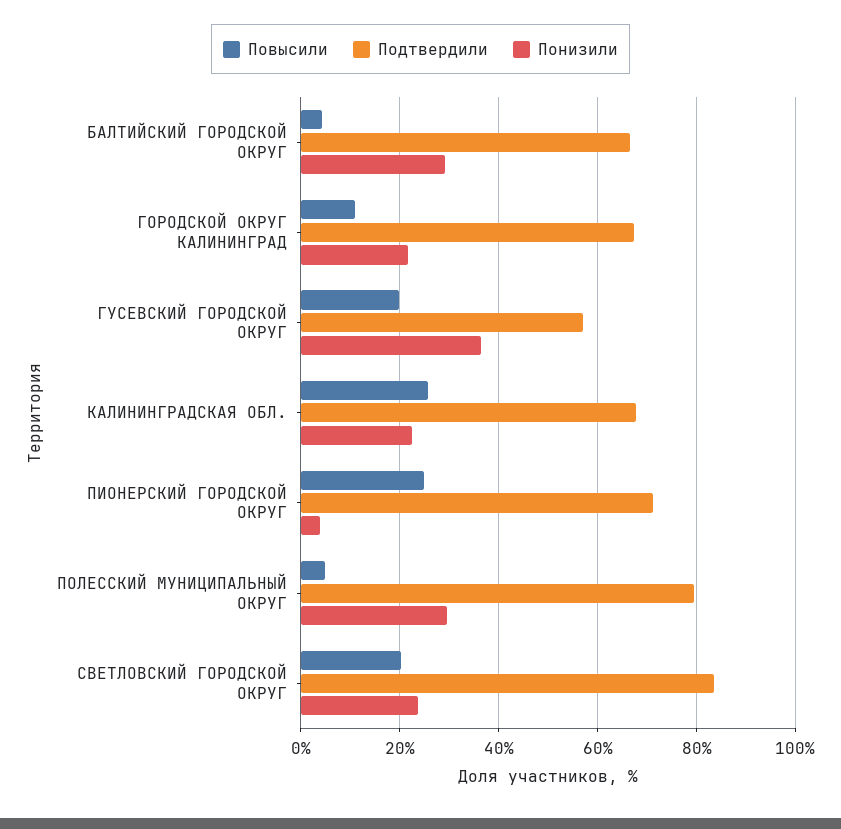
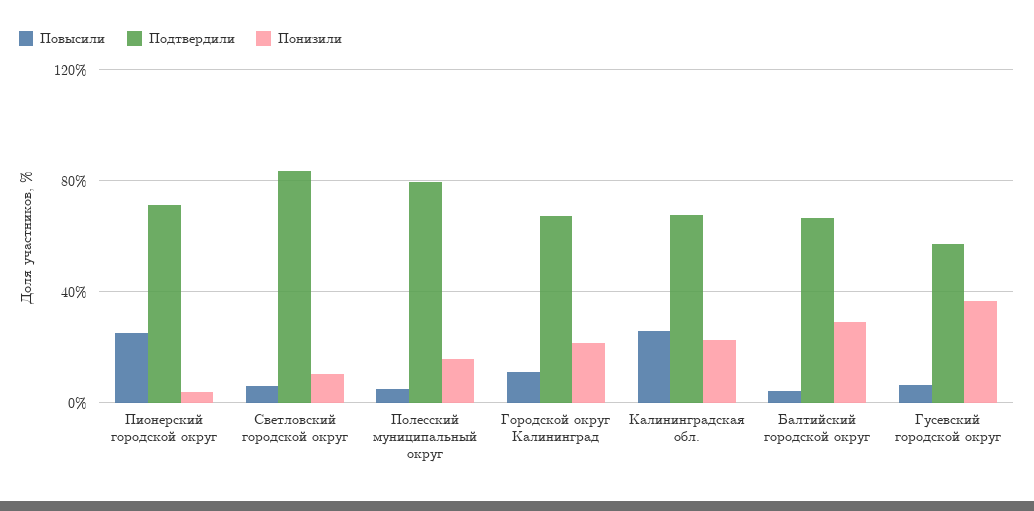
Повысили, ГУСЕВСКИЙ ГОРОДСКОЙ ОКРУГ: 20 -> 5
Понизили, ПОЛЕССКИЙ МУНИЦИПАЛЬНЫЙ ОКРУГ: 30 -> 15
Повысили, СВЕТЛОВСКИЙ ГОРОДСКОЙ ОКРУГ: 20 -> 5
Понизили, СВЕТЛОВСКИЙ ГОРОДСКОЙ ОКРУГ: 24 -> 10

